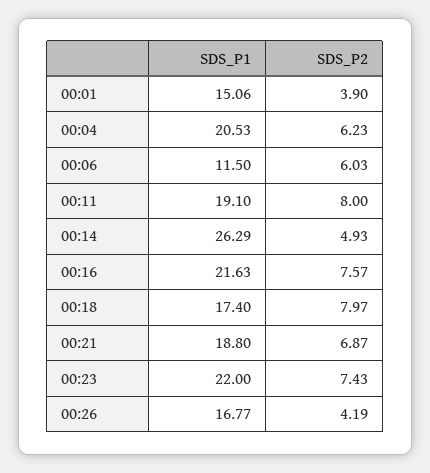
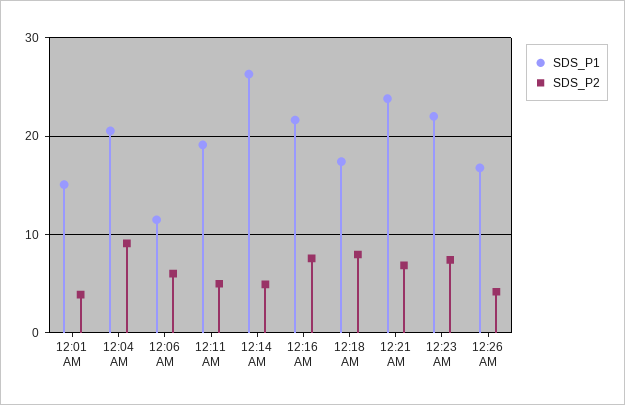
SDS_P2, 00:04: 6.23 -> 9
SDS_P2, 00:11: 8 -> 5
SDS_P1, 00:21: 18.8 -> 24

